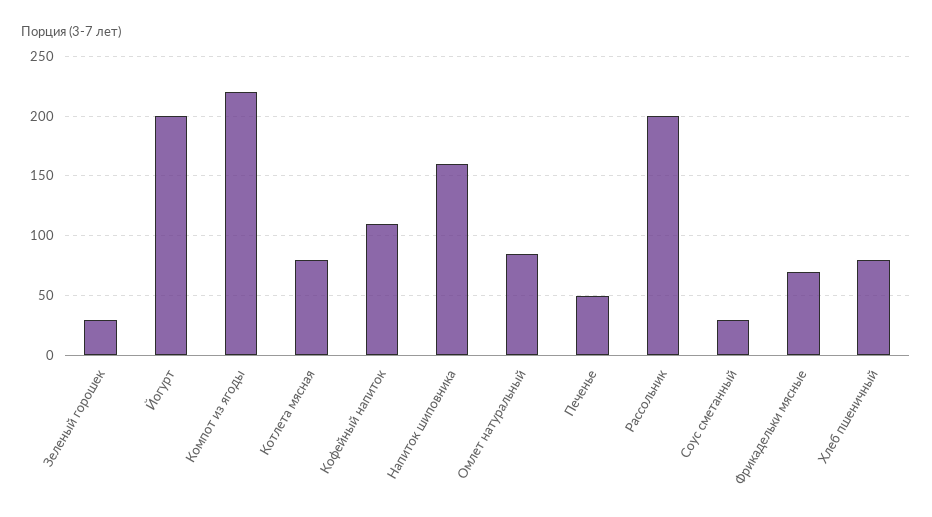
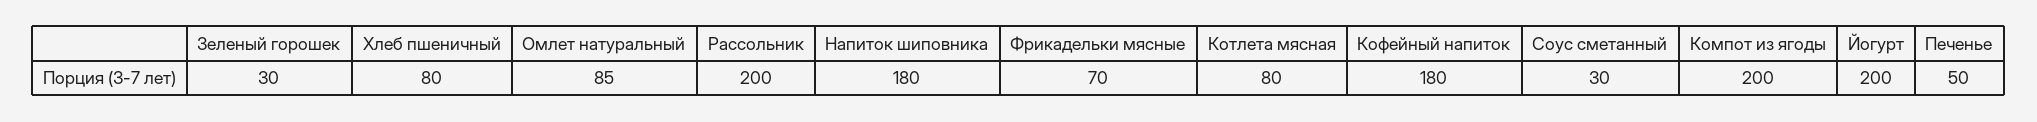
Компот из ягоды: 220 -> 200
Кофейный напиток: 110 -> 180
Напиток шиповника: 160 -> 180

